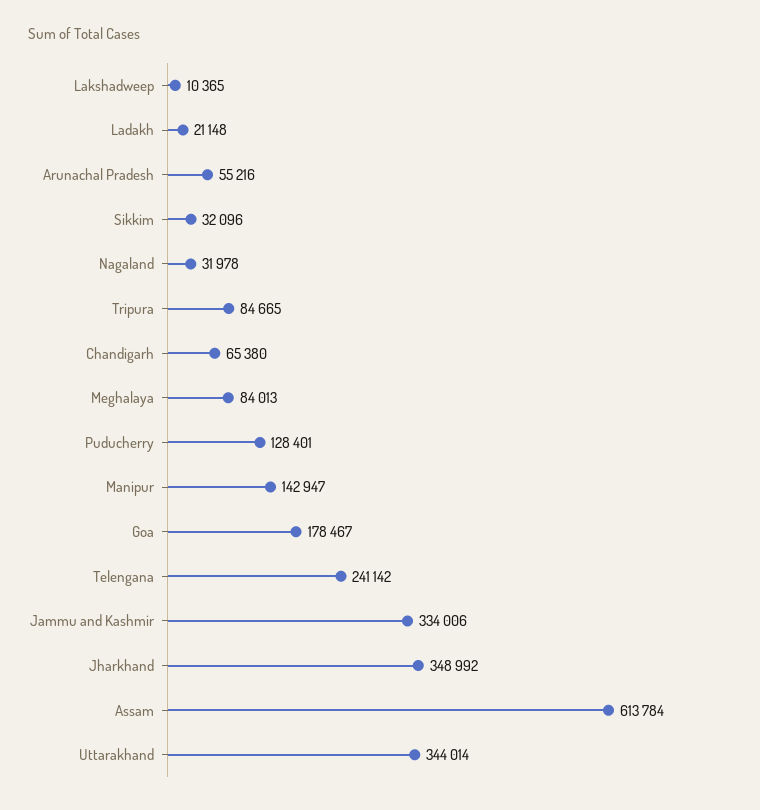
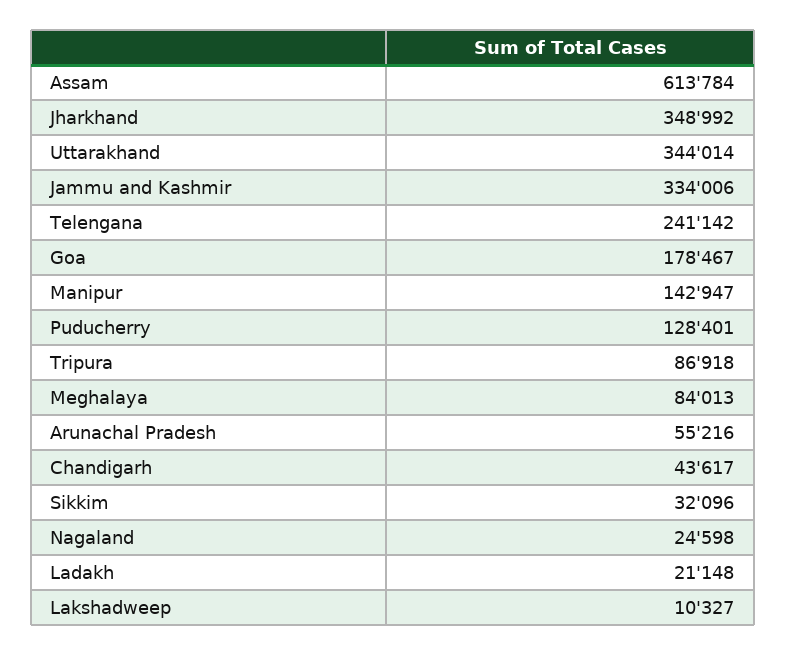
Lakshadweep: 10365 -> 10327
Nagaland: 31978 -> 24598
Tripura: 84665 -> 86918
Chandigarh: 65380 -> 43617

